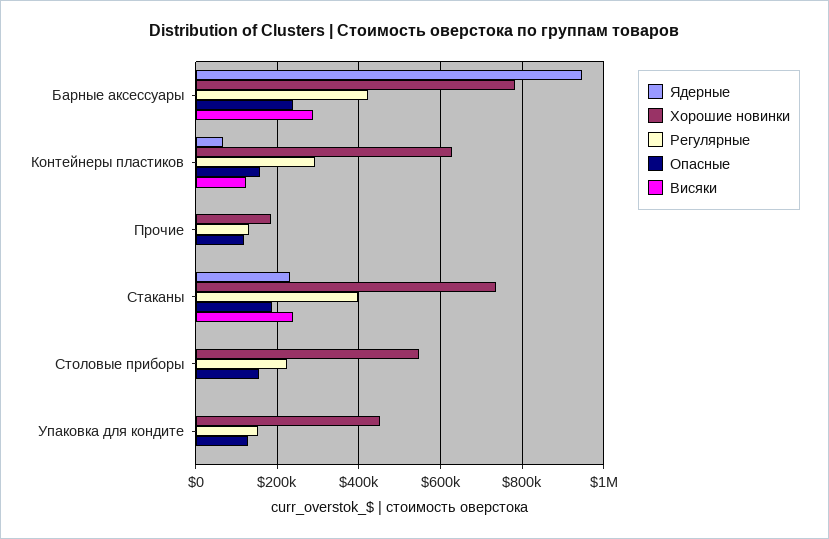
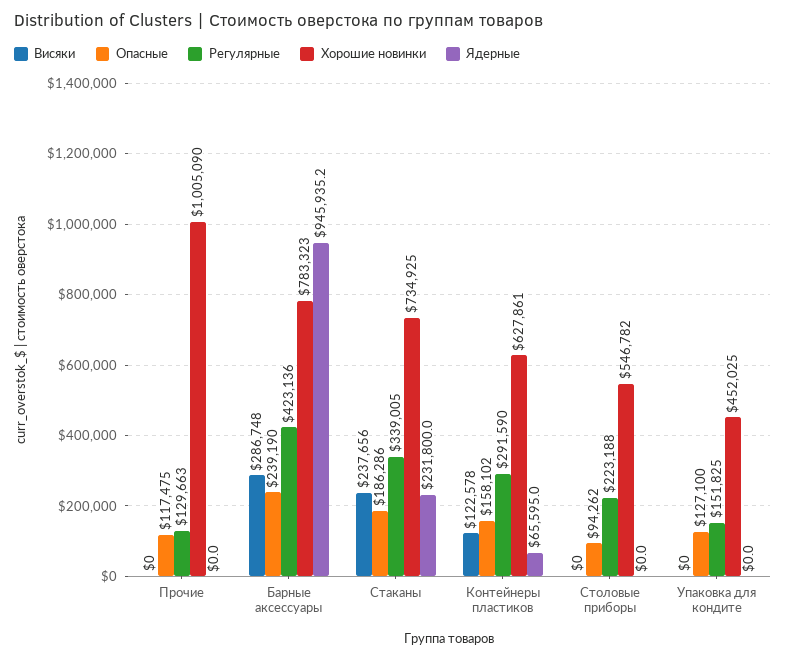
Хорошие новинки, Прочие: 180000 -> 1005090
Регулярные, Стаканы: 400000 -> 339005
Опасные, Столовые приборы: 160000 -> 94262

